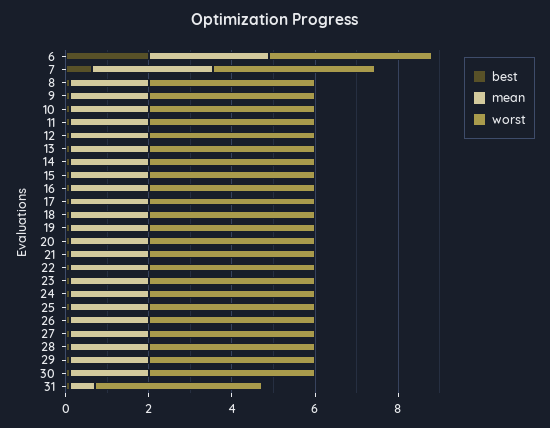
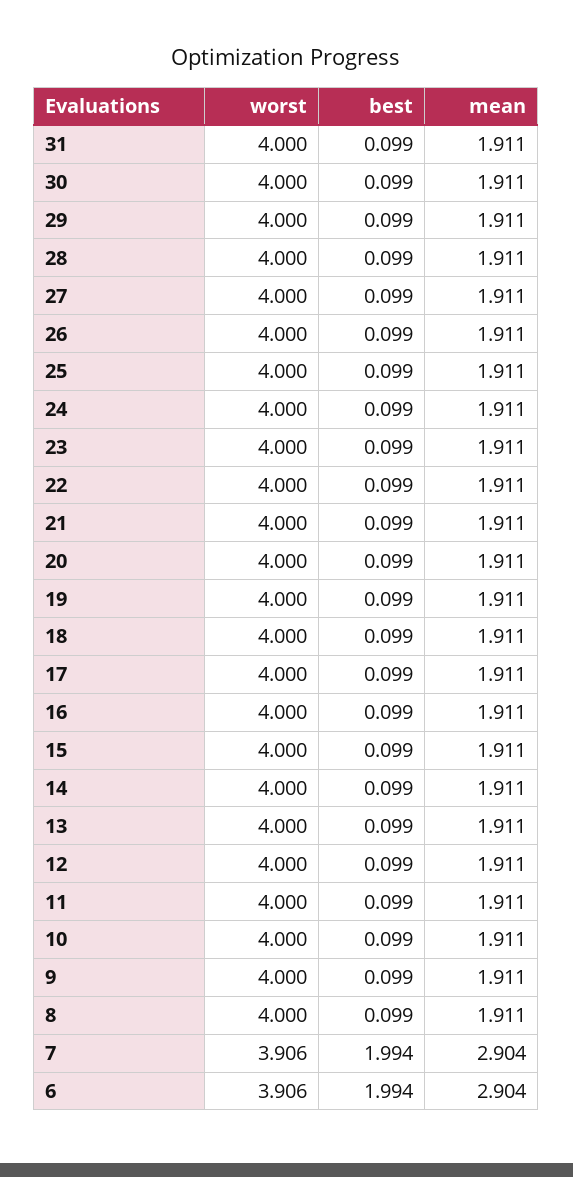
best, 7: 0.5 -> 1.994
mean, 31: 0.5 -> 1.911

